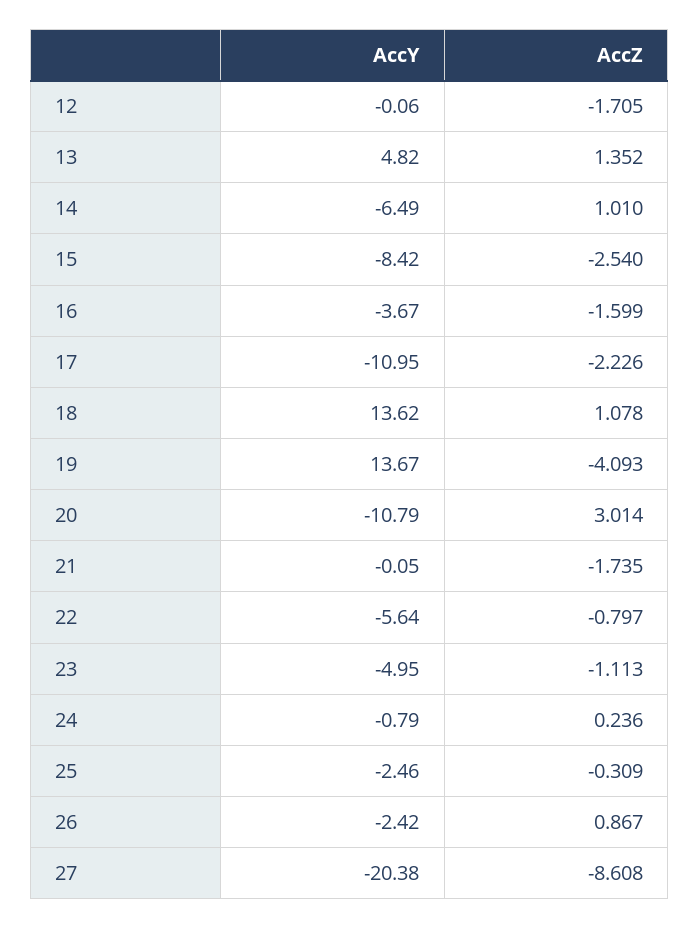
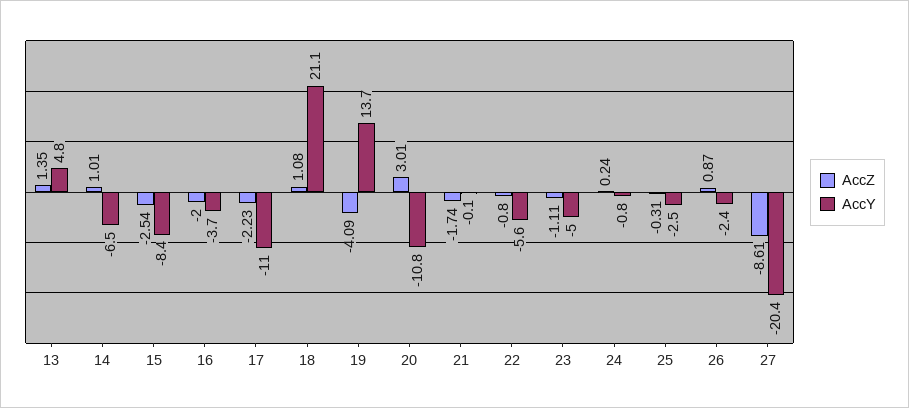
AccY, 12: -0.06 -> none
AccZ, 12: -1.705 -> none
AccZ, 16: -1.599 -> -2
AccY, 18: 13.62 -> 21.1

